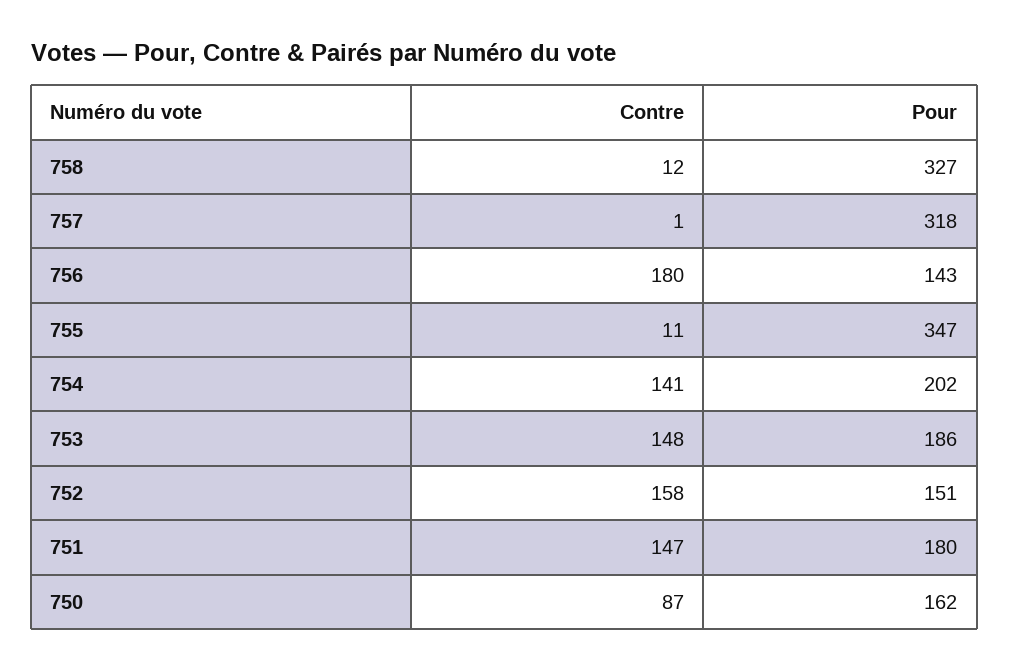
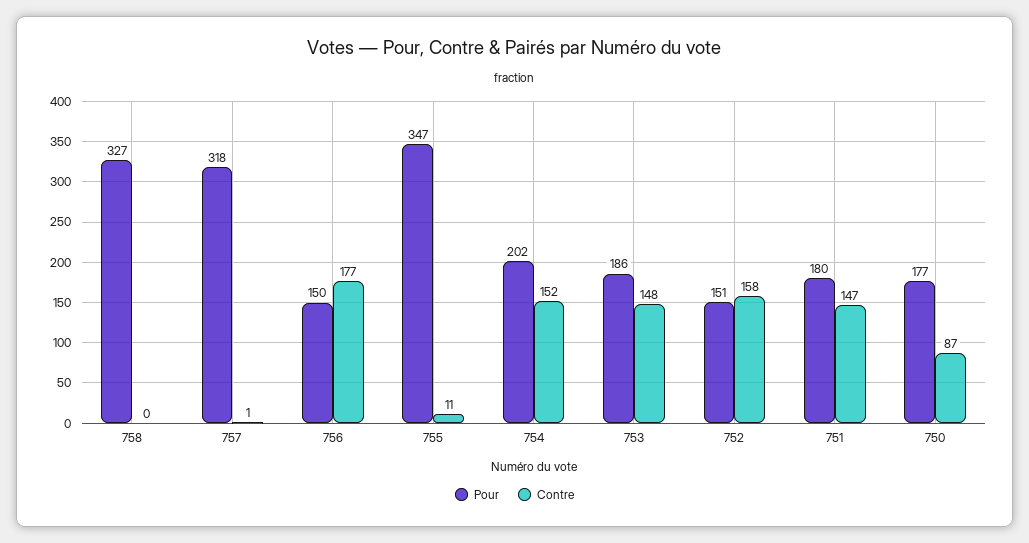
Contre, 758: 12 -> 0
Contre, 756: 180 -> 177
Pour, 756: 143 -> 150
Contre, 754: 141 -> 152
Pour, 750: 162 -> 177

